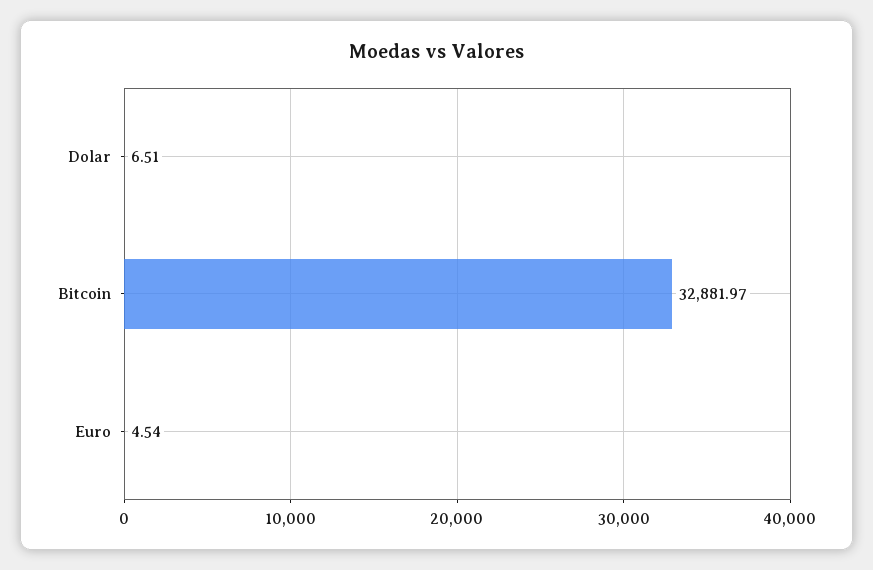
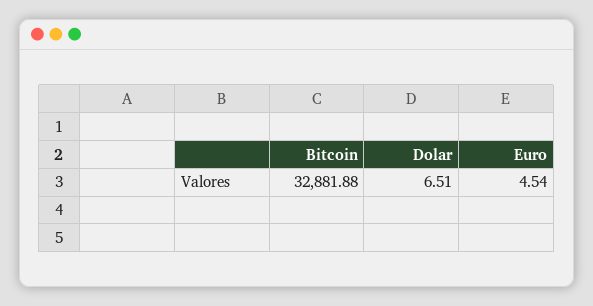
Bitcoin: 32881.97 -> 32881.88

